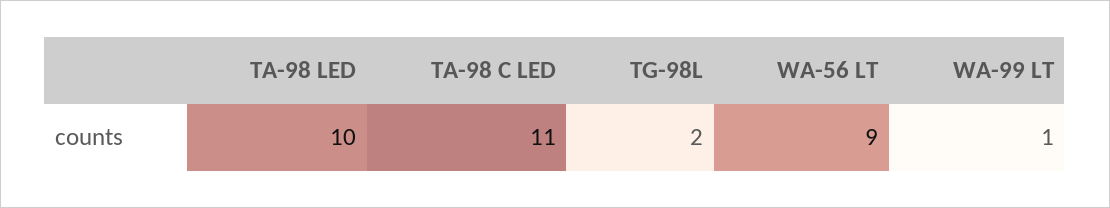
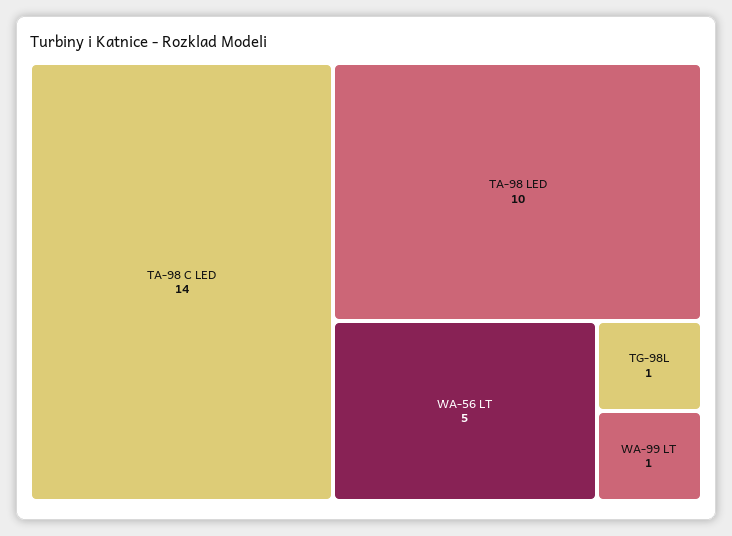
TA-98 C LED: 11 -> 14
TG-98L: 2 -> 1
WA-56 LT: 9 -> 5

